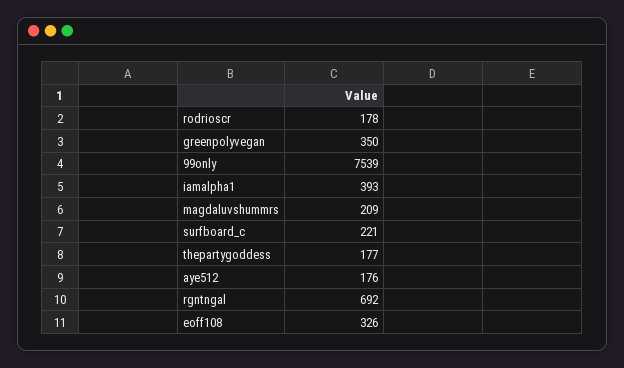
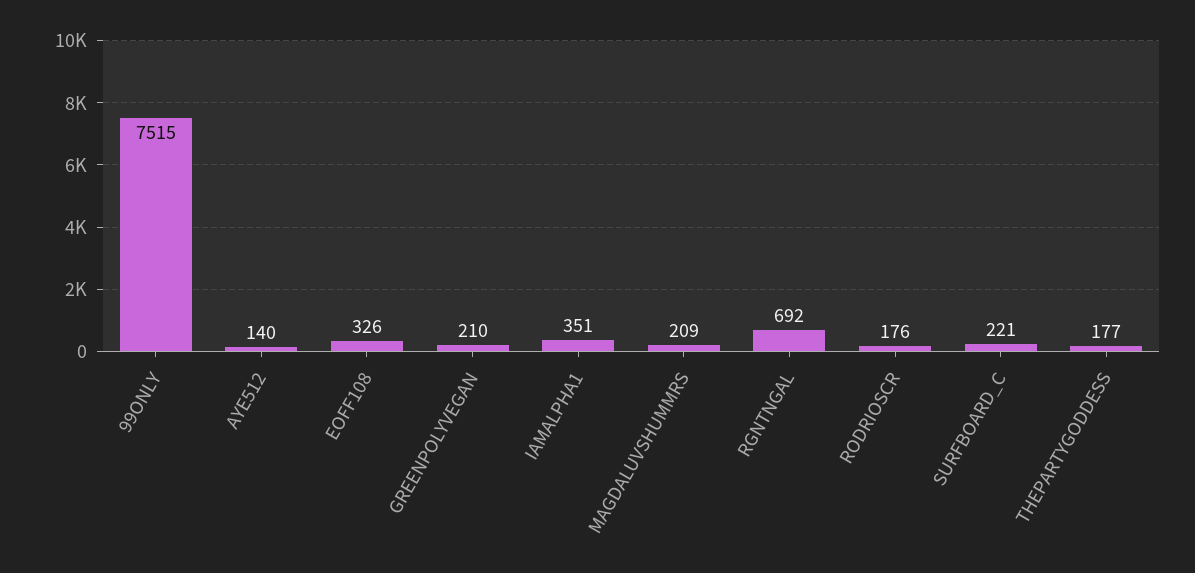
rodrioscr: 178 -> 176
greenpolyvegan: 350 -> 210
99only: 7539 -> 7515
iamalpha1: 393 -> 351
aye512: 176 -> 140

